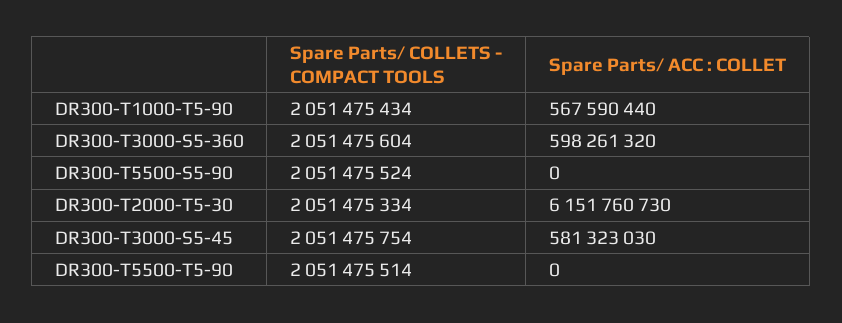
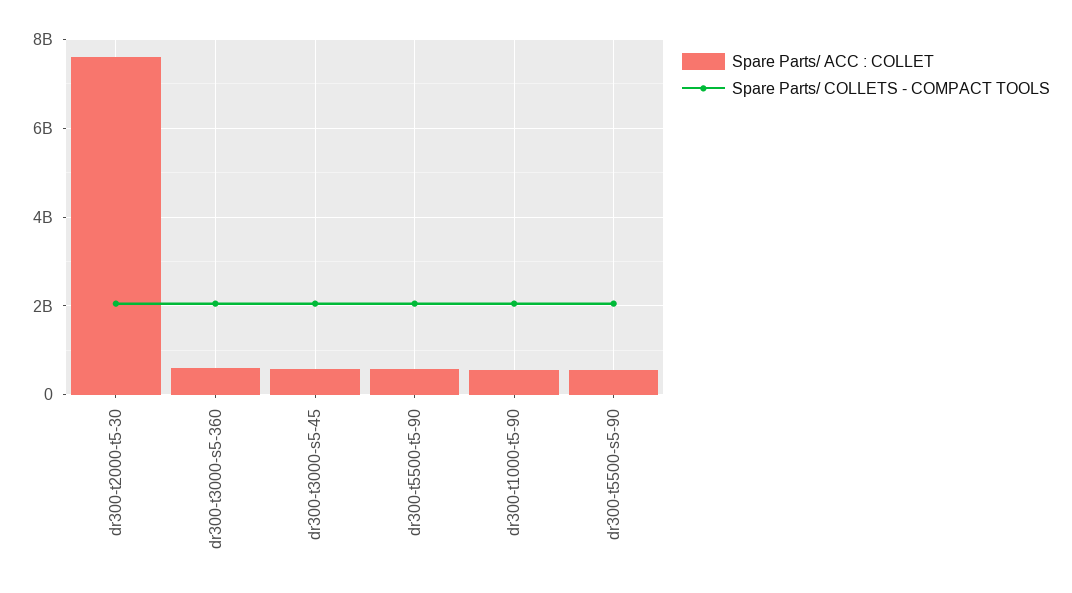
Spare Parts/ ACC : COLLET, DR300-T5500-S5-90: 0 -> 600000000
Spare Parts/ ACC : COLLET, DR300-T2000-T5-30: 6151760730 -> 7600000000
Spare Parts/ ACC : COLLET, DR300-T5500-T5-90: 0 -> 600000000

